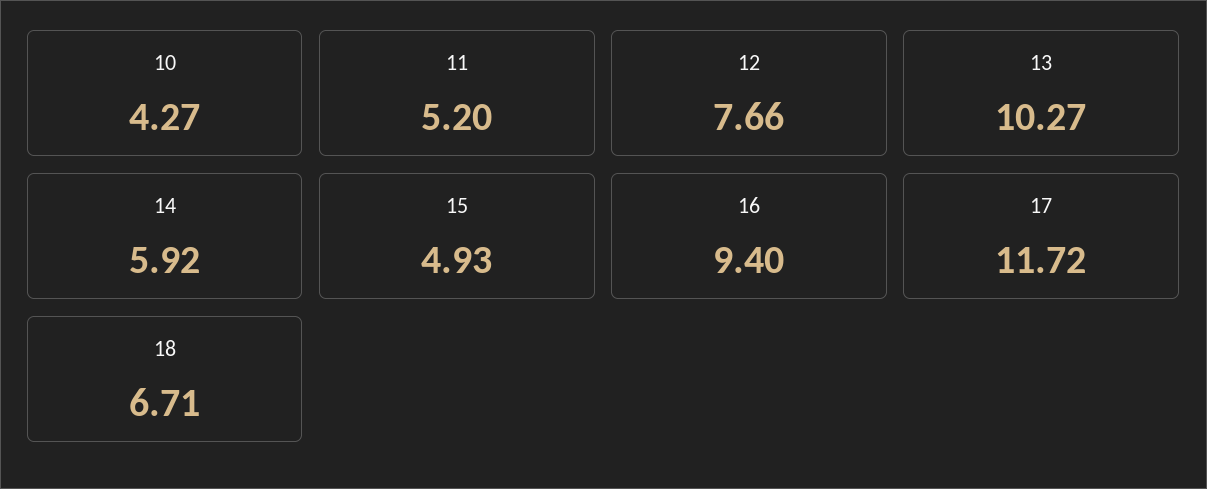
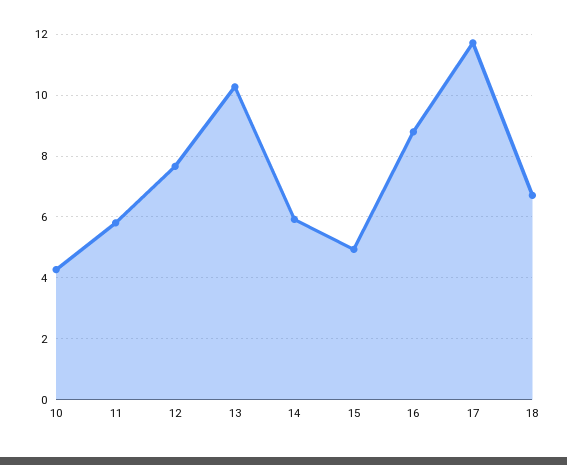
11: 5.2 -> 5.8
16: 9.4 -> 8.8

